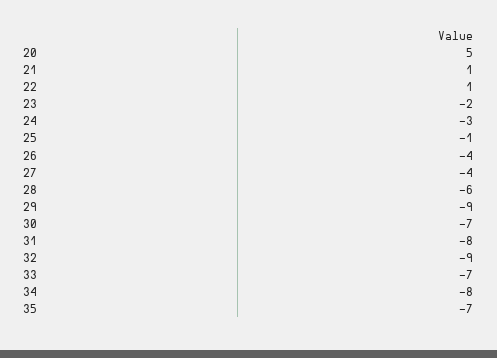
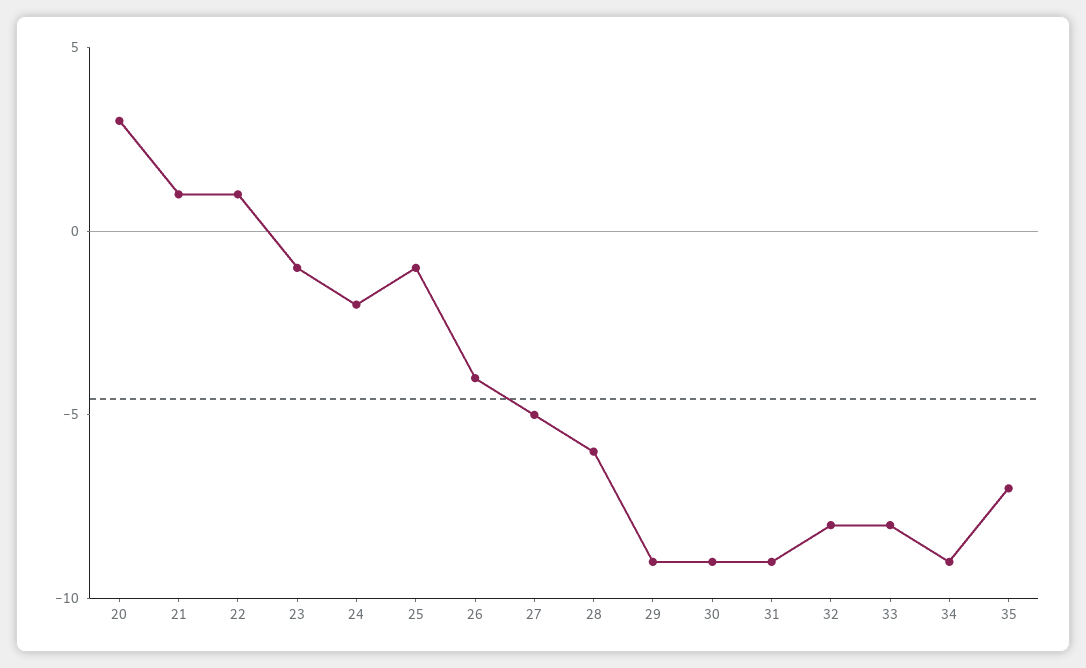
20: 5 -> 3
23: -2 -> -1
24: -3 -> -2
27: -4 -> -5
30: -7 -> -9
31: -8 -> -9
32: -9 -> -8
33: -7 -> -8
34: -8 -> -9

